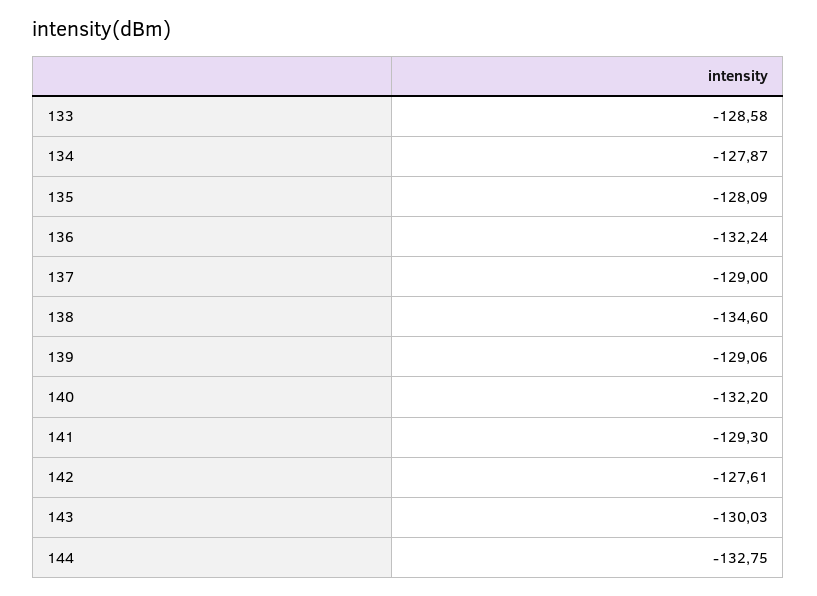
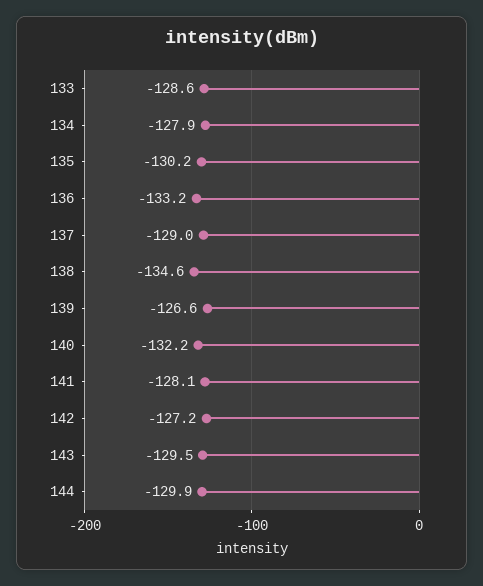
135: -128.09 -> -130.2
136: -132.24 -> -133.2
139: -129.06 -> -126.6
141: -129.3 -> -128.1
142: -127.61 -> -127.2
143: -130.03 -> -129.5
144: -132.75 -> -129.9

